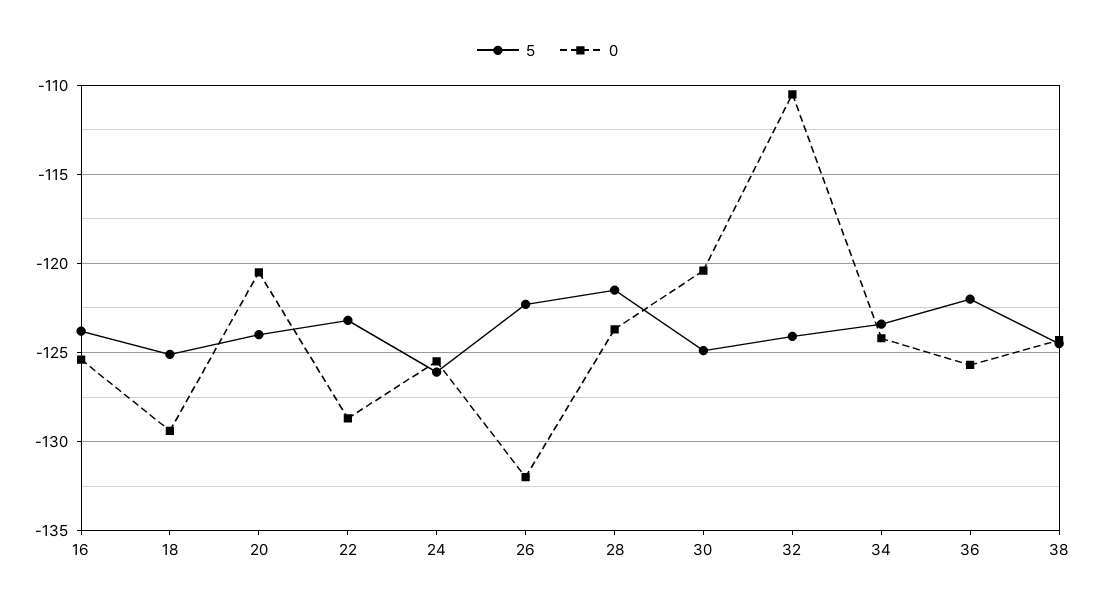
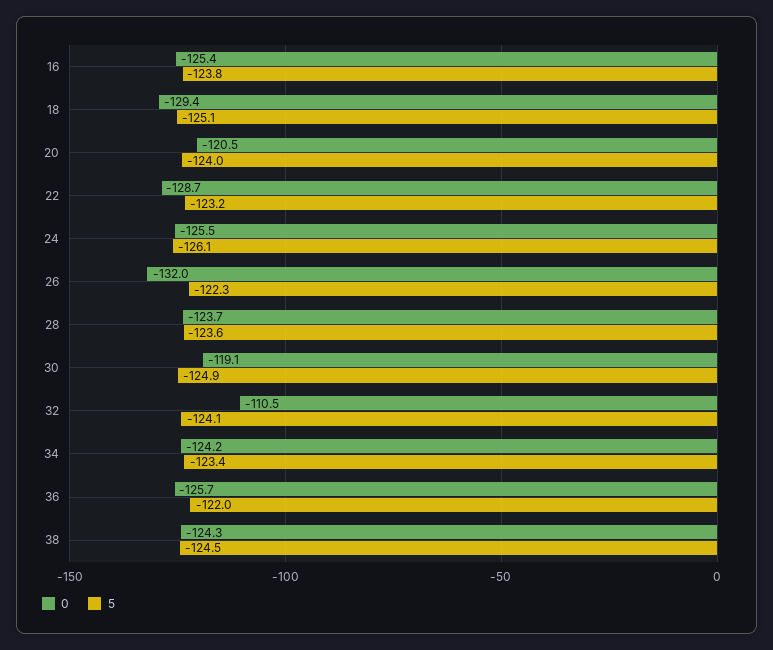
5, 28: -121.5 -> -123.6
0, 30: -120.5 -> -119.1

